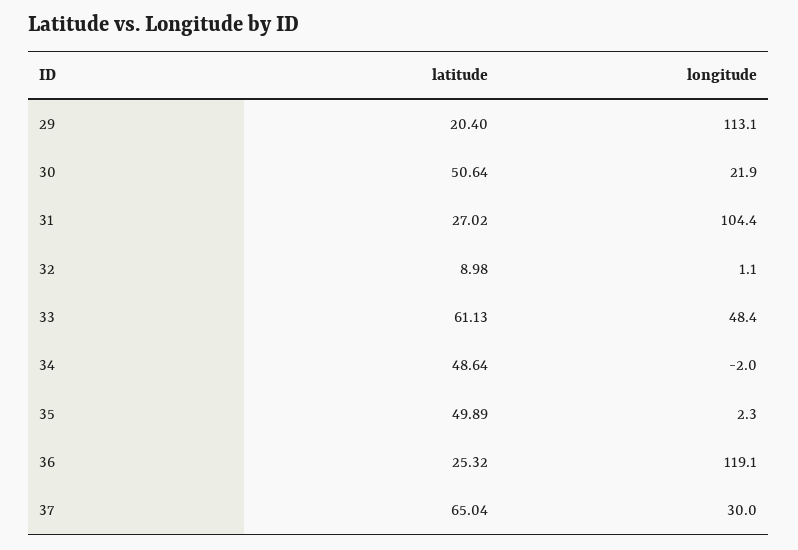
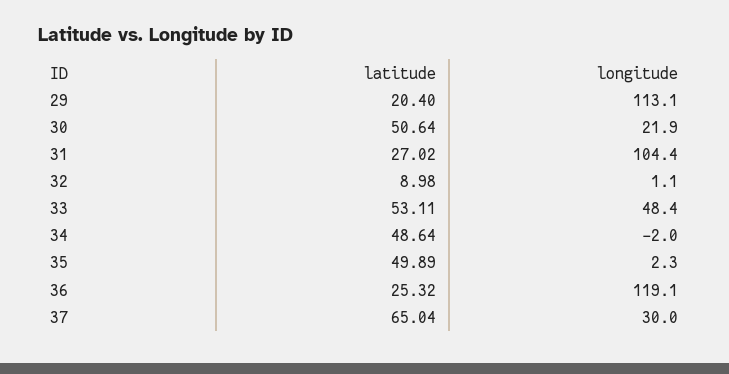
latitude, 33: 61.13 -> 53.11

